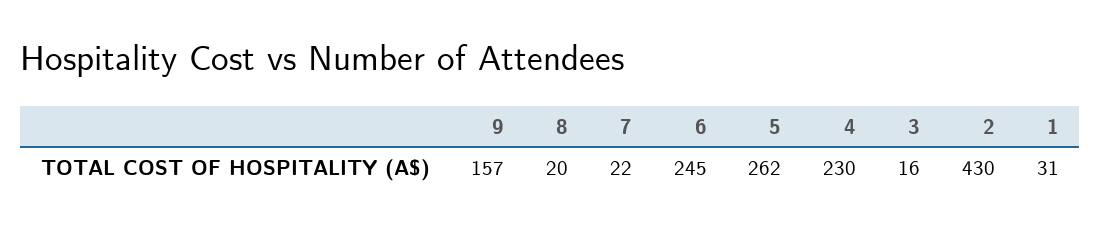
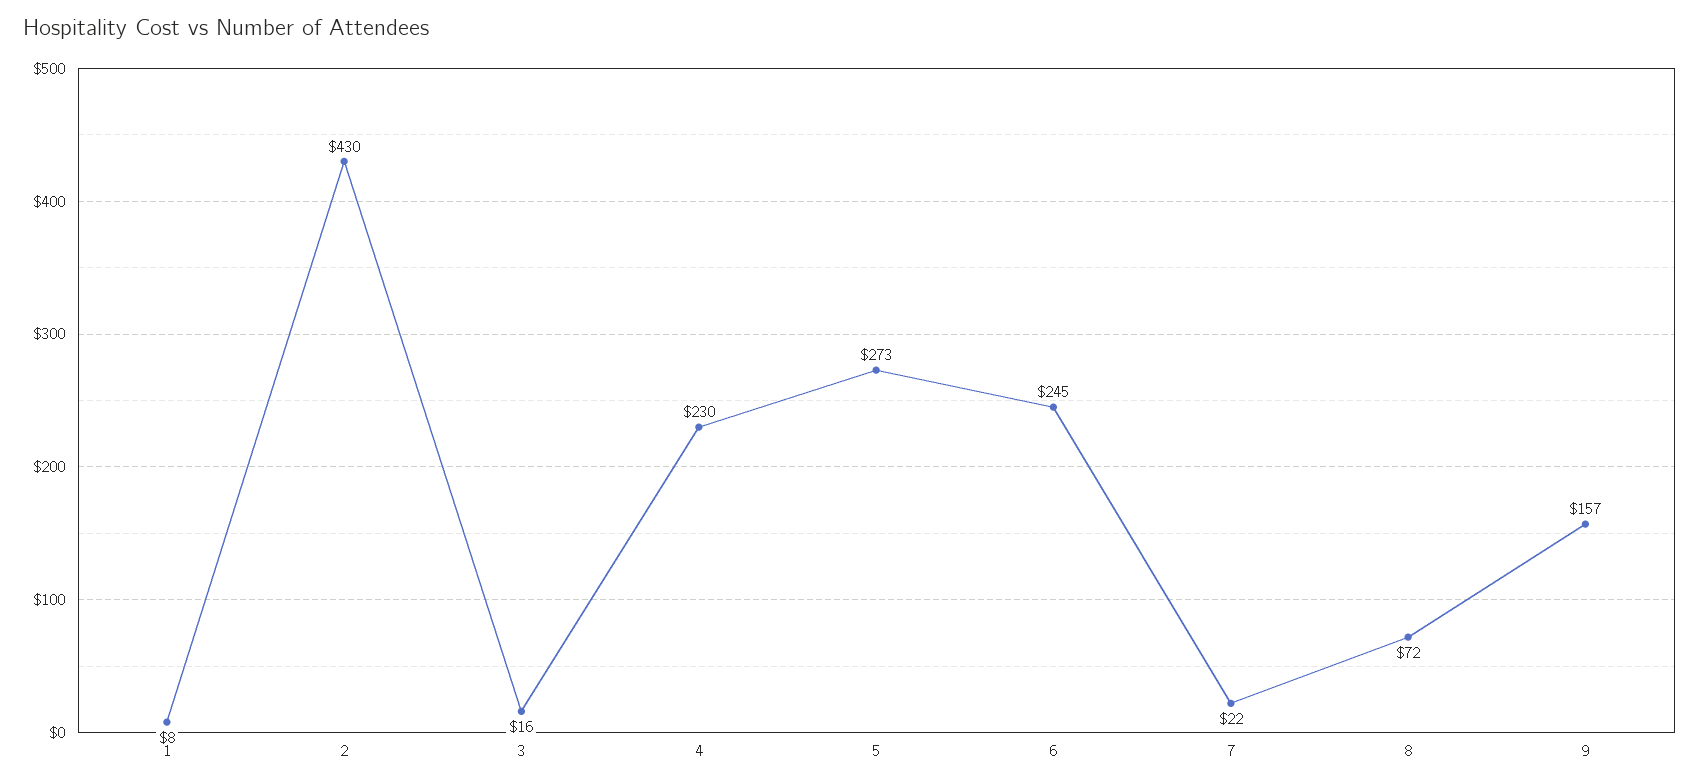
8: 20 -> 72
5: 262 -> 273
1: 31 -> 8

